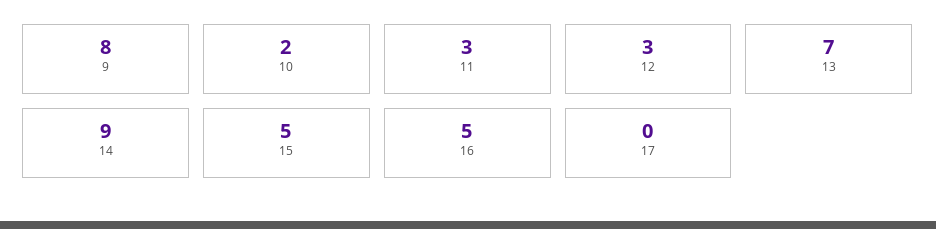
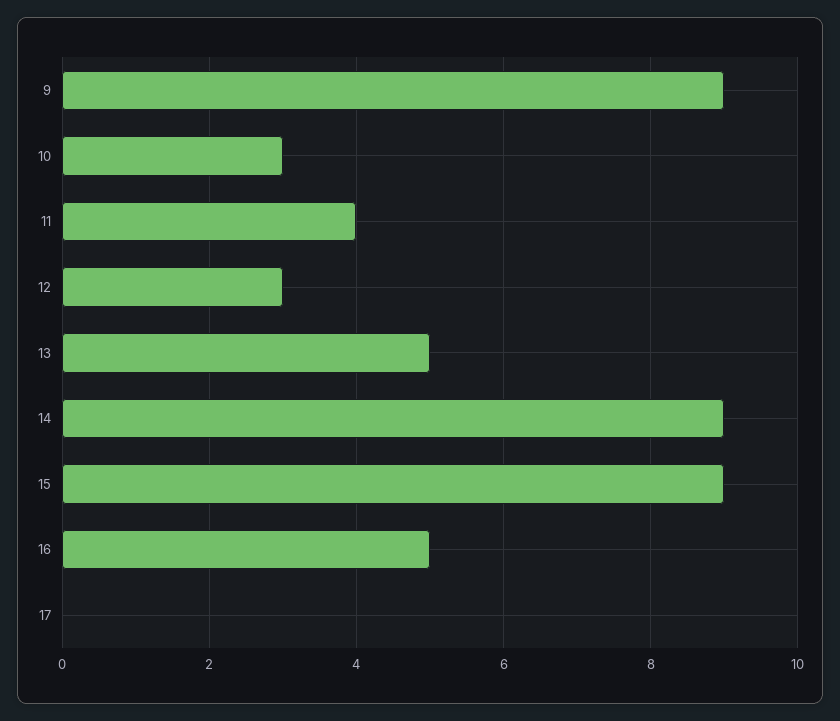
9: 8 -> 9
10: 2 -> 3
11: 3 -> 4
13: 7 -> 5
15: 5 -> 9

